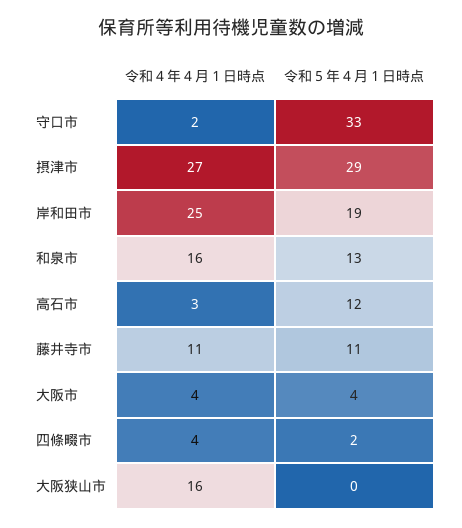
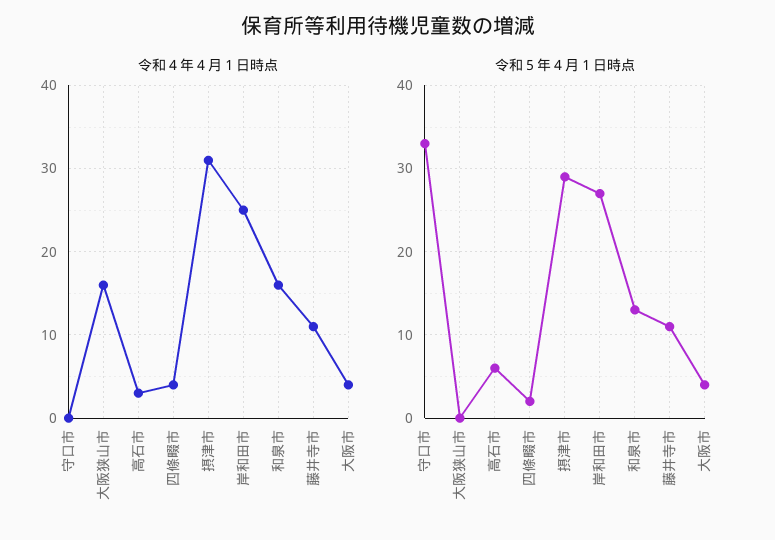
令和４年４月１日時点, 守口市: 2 -> 0
令和４年４月１日時点, 摂津市: 27 -> 31
令和５年４月１日時点, 岸和田市: 19 -> 27
令和５年４月１日時点, 高石市: 12 -> 6

